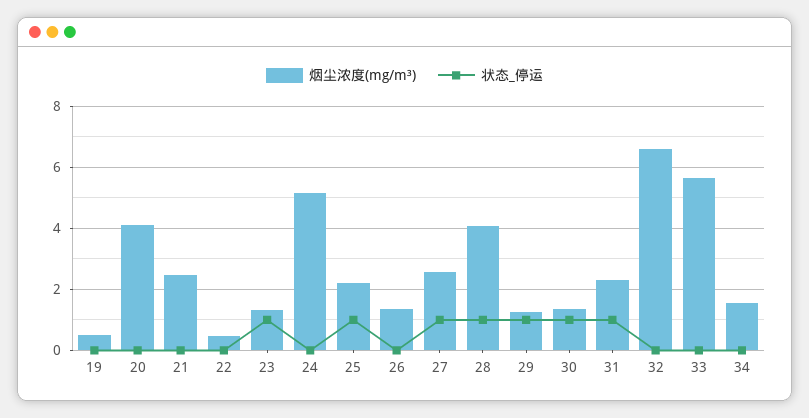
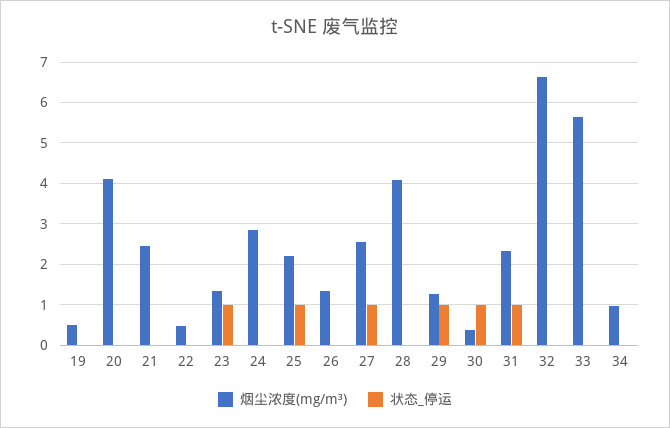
烟尘浓度(mg/m³), 24: 5.2 -> 2.8
状态_停运, 28: 1 -> 0
烟尘浓度(mg/m³), 30: 1.4 -> 0.4
烟尘浓度(mg/m³), 34: 1.6 -> 1

